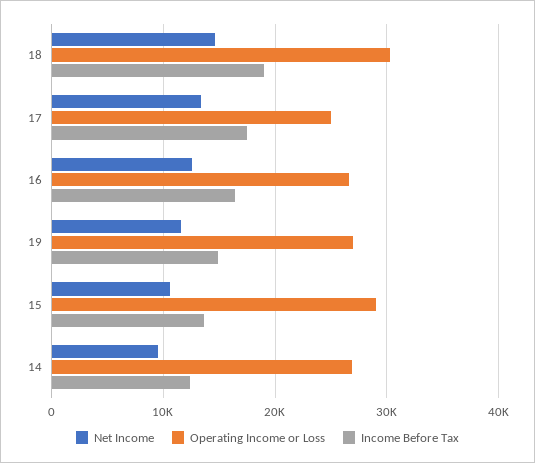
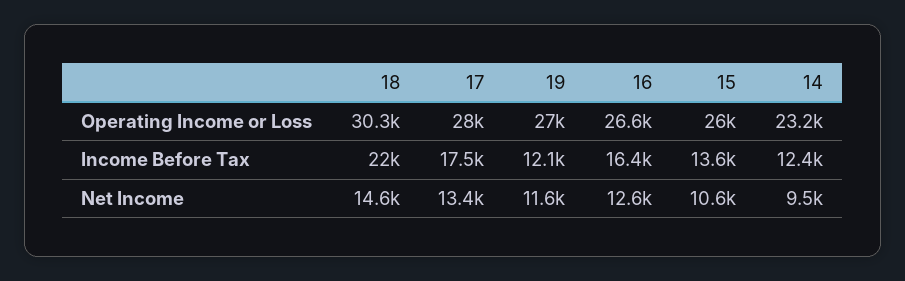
Income Before Tax, 18: 19000 -> 22000
Operating Income or Loss, 17: 25000 -> 28000
Income Before Tax, 19: 15000 -> 12100
Operating Income or Loss, 15: 29000 -> 26000
Operating Income or Loss, 14: 27000 -> 23200

